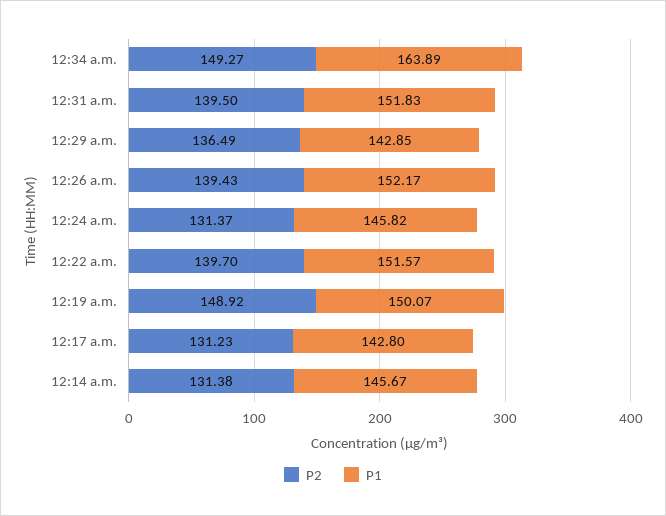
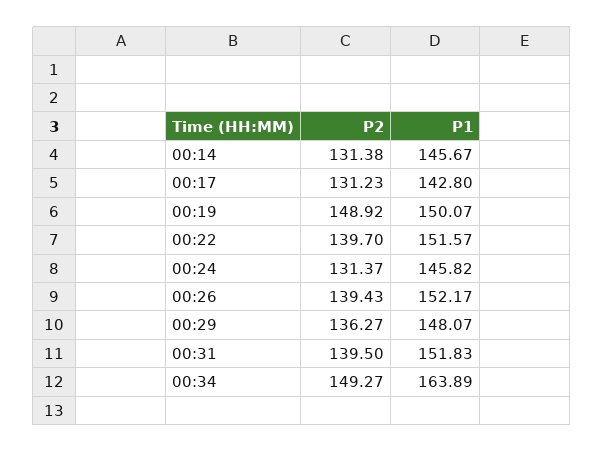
P2, 12:29 a.m.: 136.49 -> 136.27
P1, 12:29 a.m.: 142.85 -> 148.07

